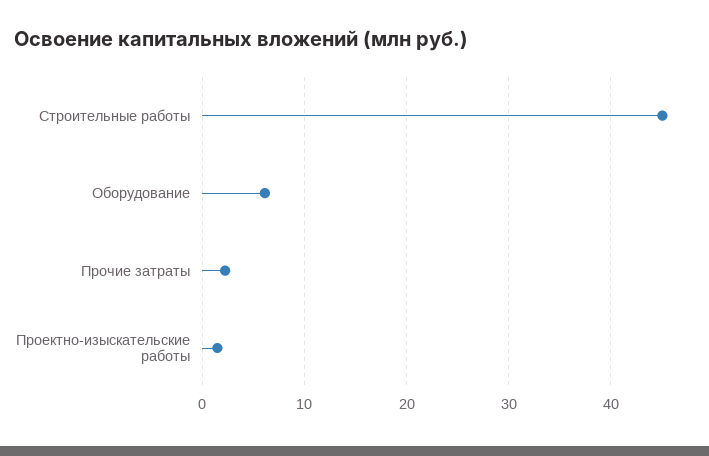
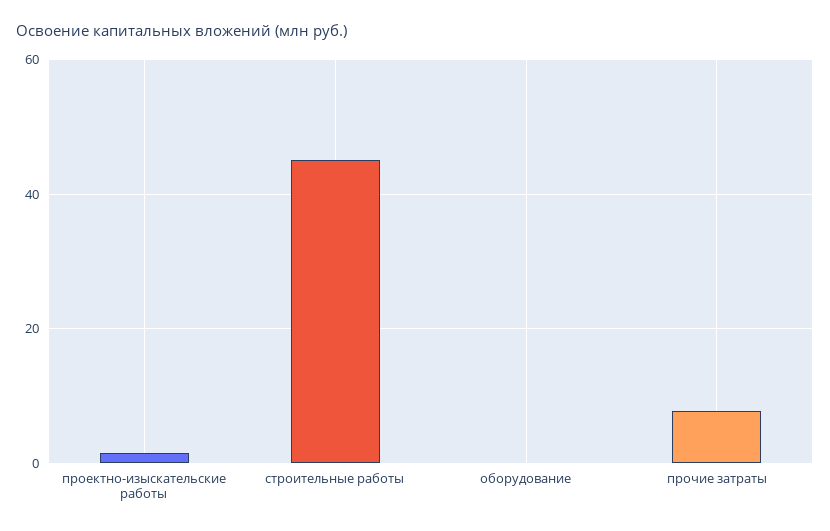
Оборудование: 6 -> 0
Прочие затраты: 2 -> 8

